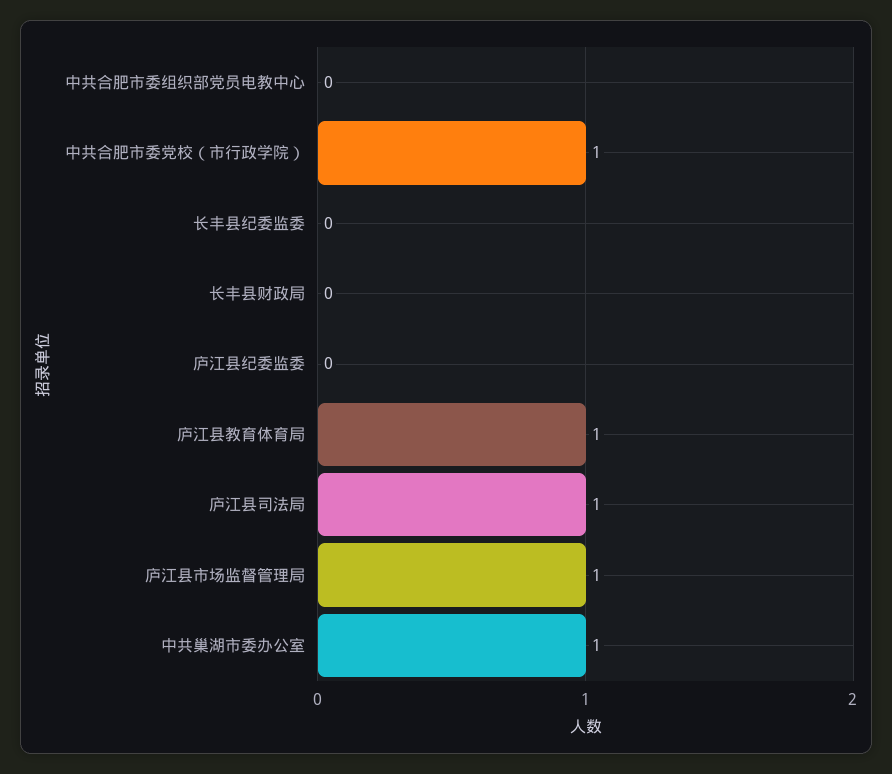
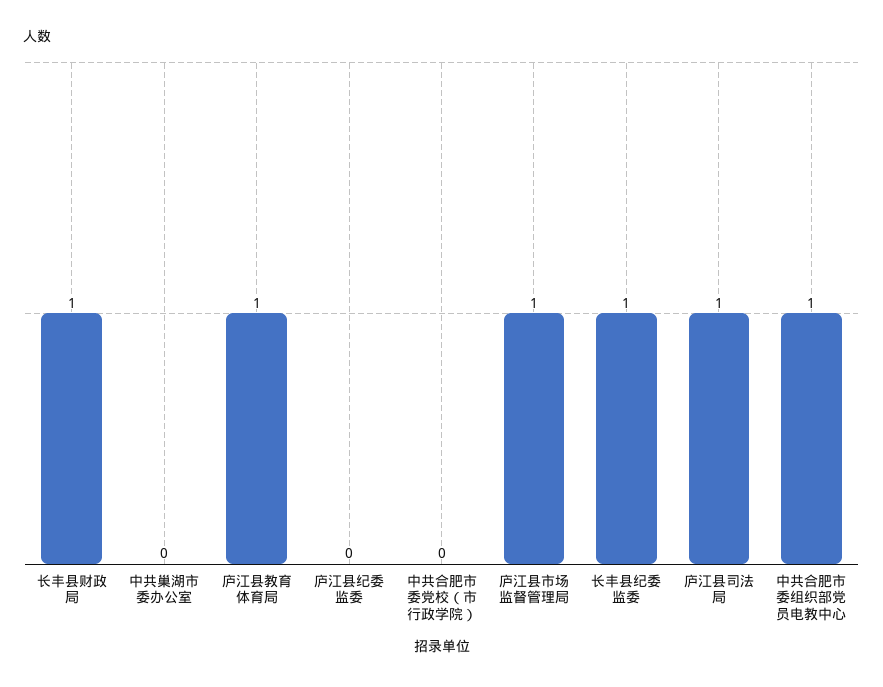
中共合肥市委组织部党员电教中心: 0 -> 1
中共合肥市委党校（市行政学院）: 1 -> 0
长丰县纪委监委: 0 -> 1
长丰县财政局: 0 -> 1
中共巢湖市委办公室: 1 -> 0

